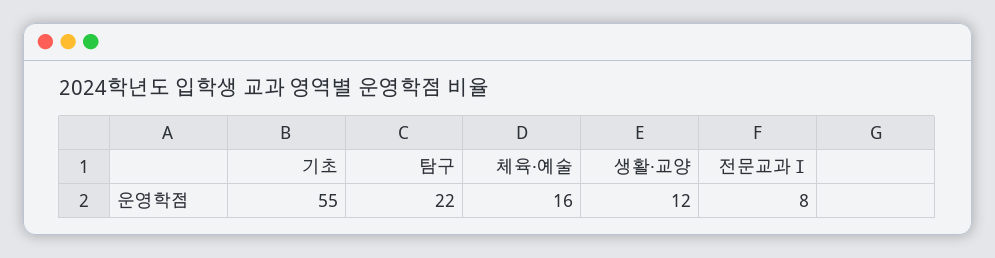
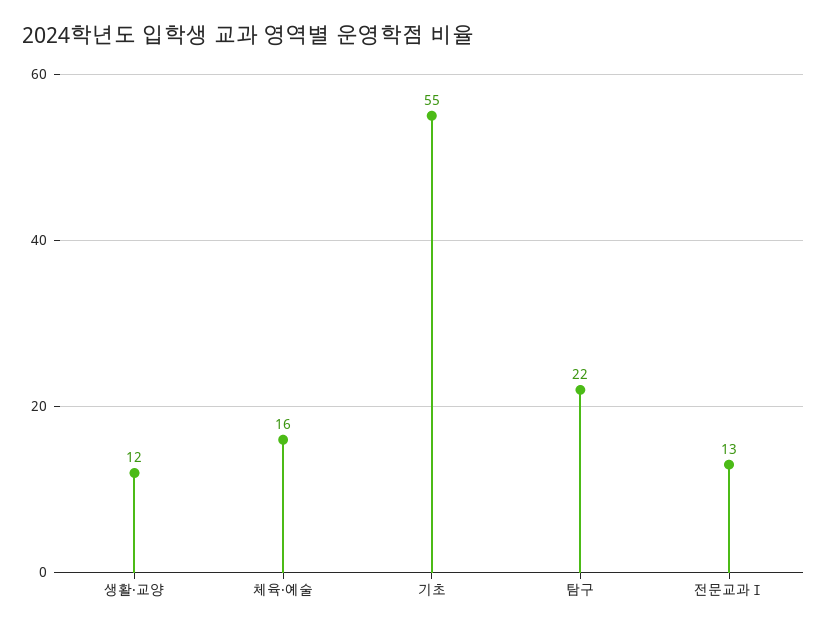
전문교과Ⅰ: 8 -> 13

